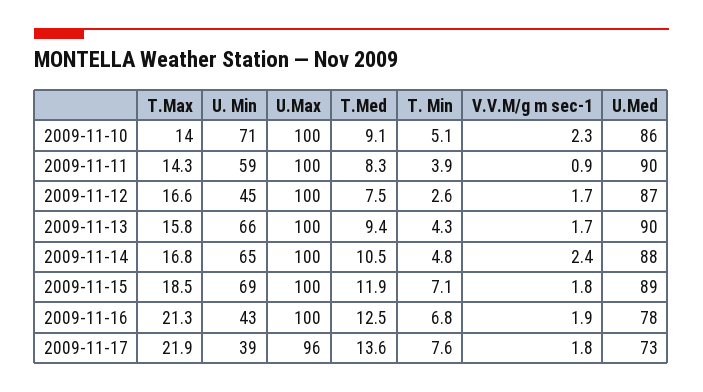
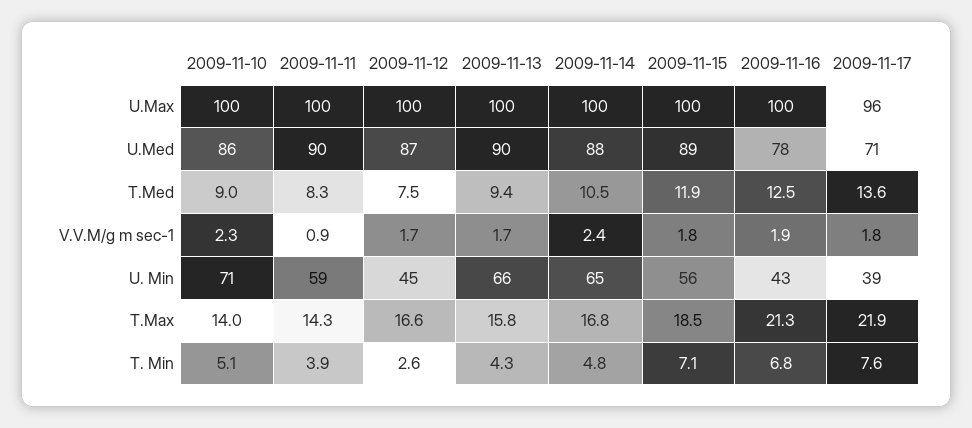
T.Med, 2009-11-10: 9.1 -> 9
U. Min, 2009-11-15: 69 -> 56
U.Med, 2009-11-17: 73 -> 71

